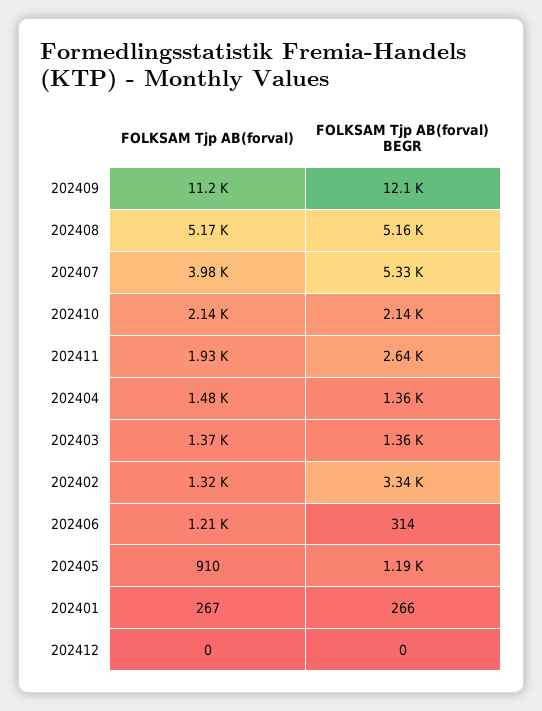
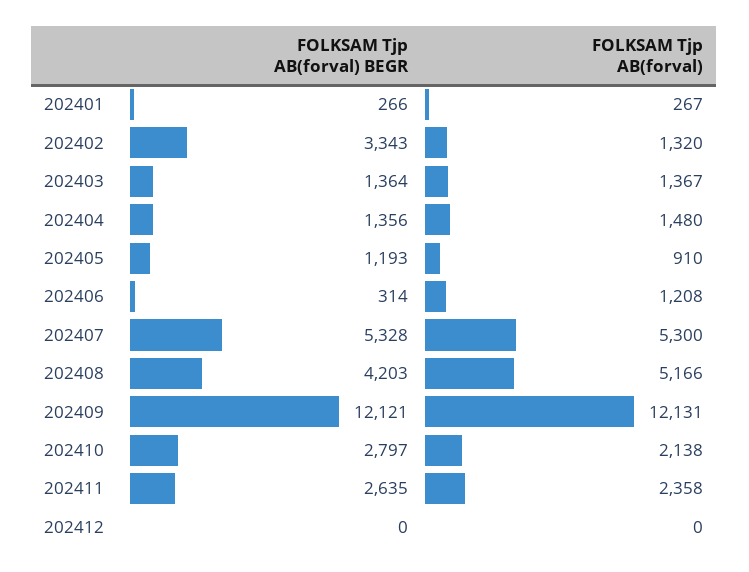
FOLKSAM Tjp AB(forval), 202409: 11200 -> 12131
FOLKSAM Tjp AB(forval) BEGR, 202408: 5160 -> 4203
FOLKSAM Tjp AB(forval), 202407: 3980 -> 5300
FOLKSAM Tjp AB(forval) BEGR, 202410: 2140 -> 2797
FOLKSAM Tjp AB(forval), 202411: 1930 -> 2358

